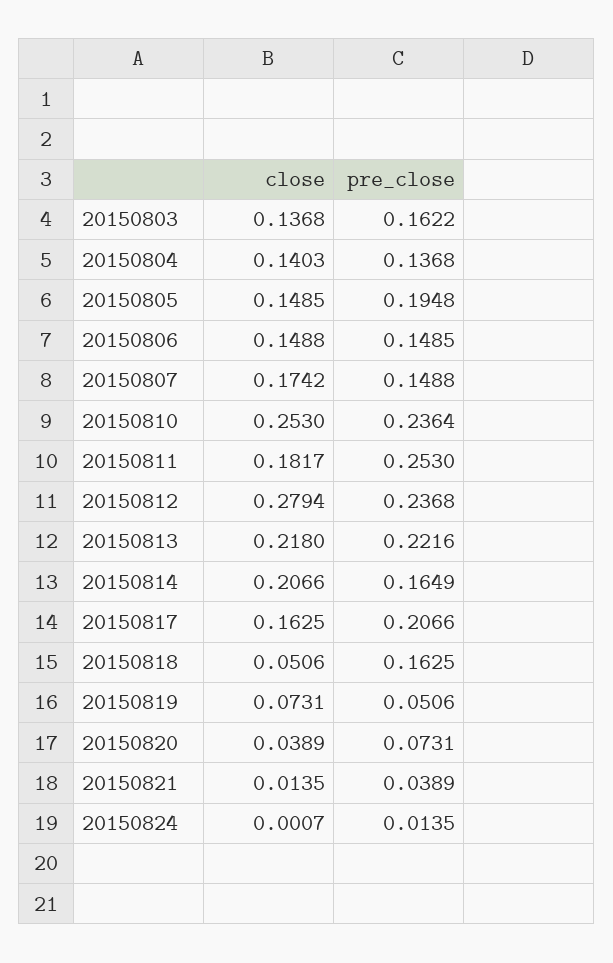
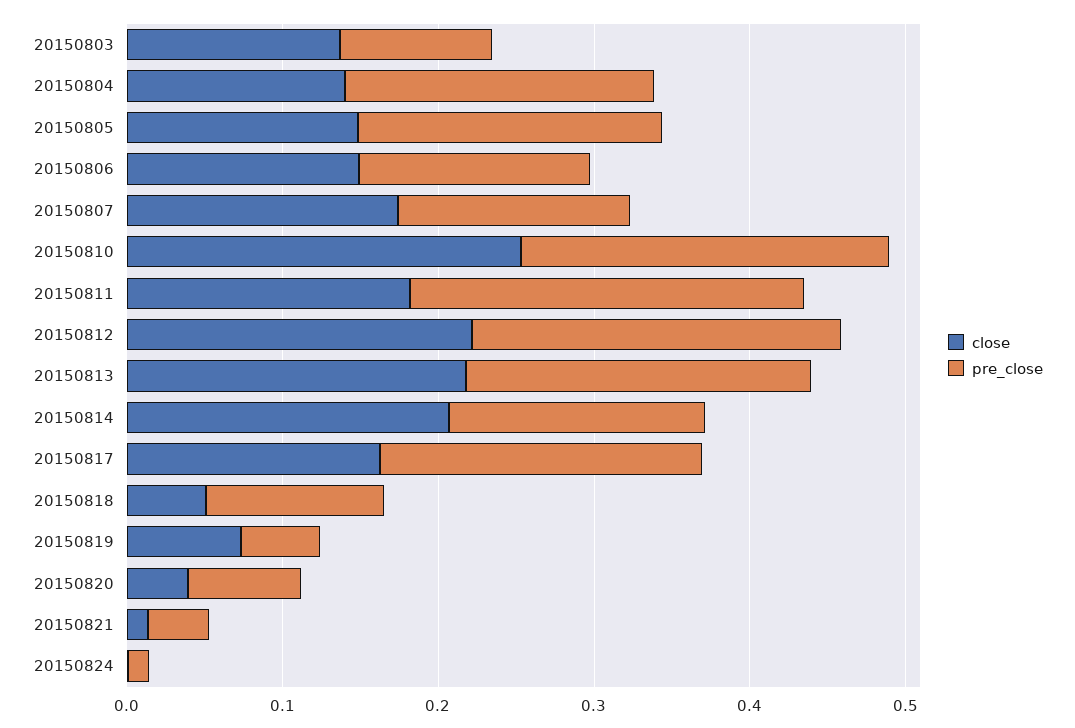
pre_close, 20150803: 0.1622 -> 0.1
pre_close, 20150804: 0.1368 -> 0.2
close, 20150812: 0.2794 -> 0.22
pre_close, 20150818: 0.1625 -> 0.12

